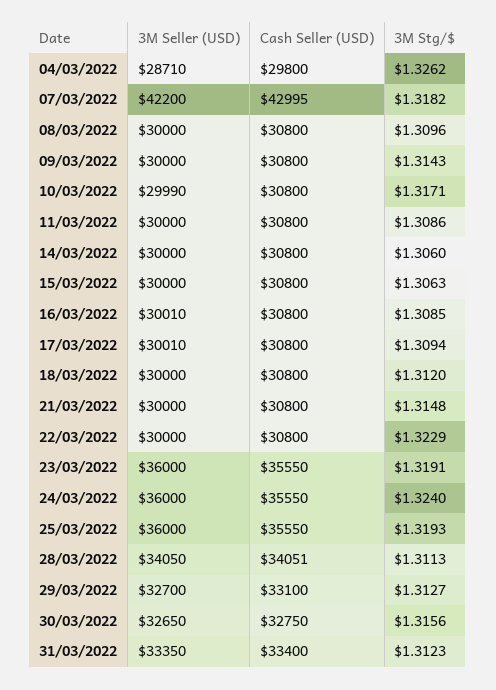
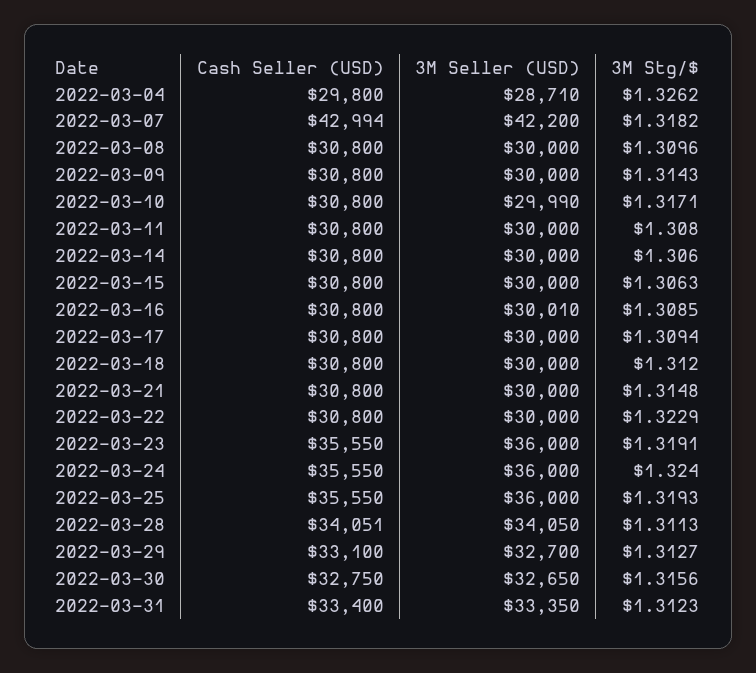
Cash Seller (USD), 07/03/2022: 42995 -> 42994
3M Stg/$, 11/03/2022: 1.3086 -> 1.308
3M Seller (USD), 17/03/2022: 30010 -> 30000

